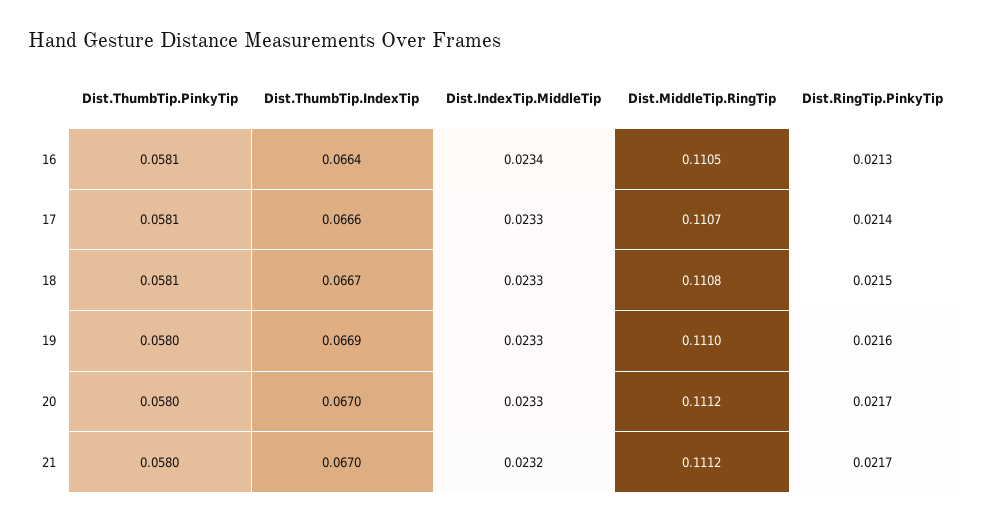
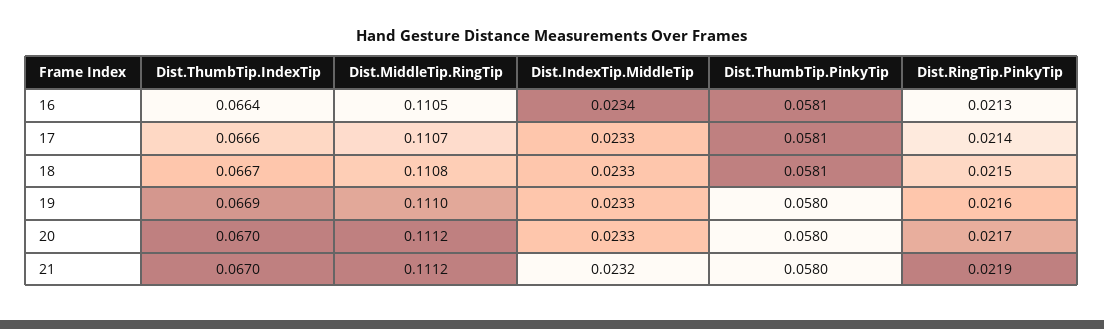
Dist.RingTip.PinkyTip, 21: 0.0217 -> 0.0219

